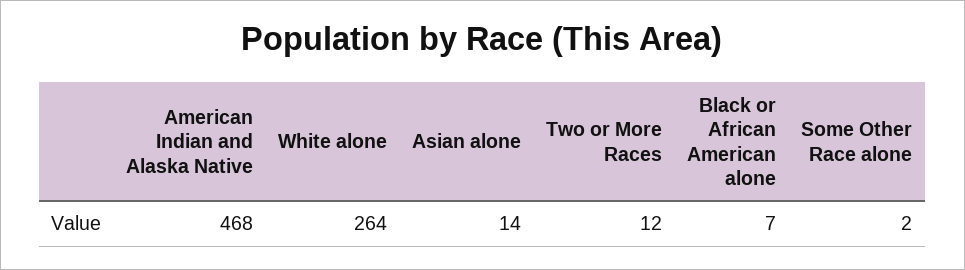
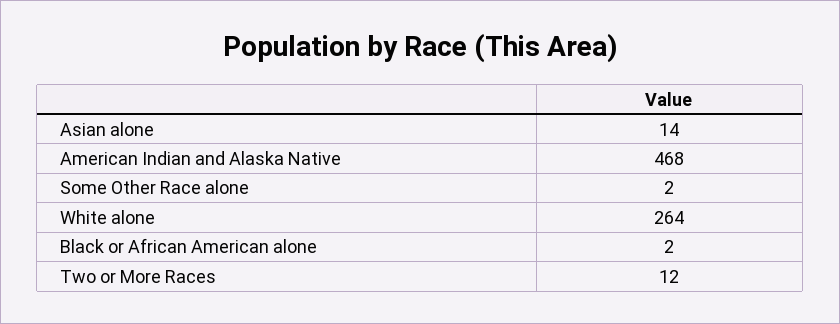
Black or African American alone: 7 -> 2

